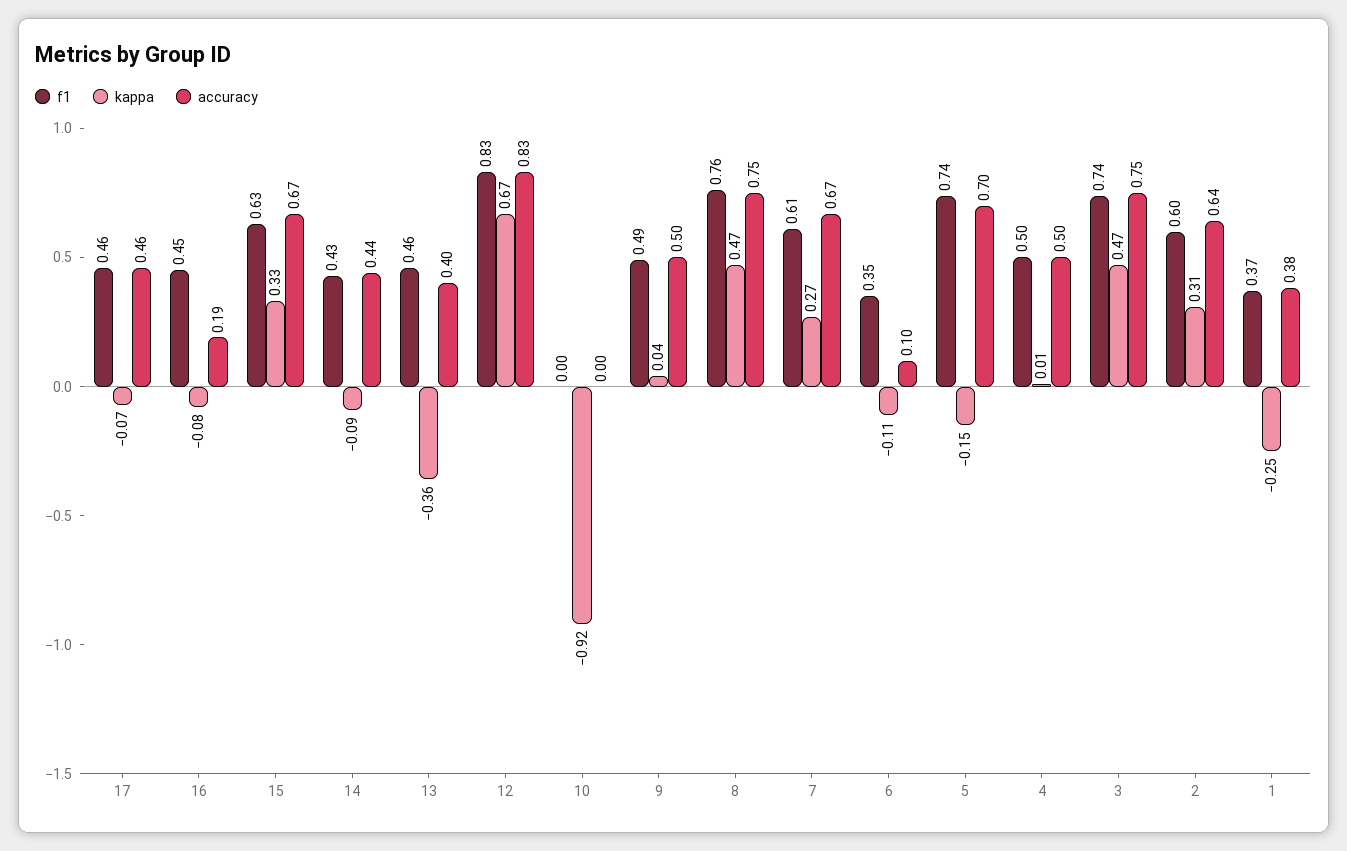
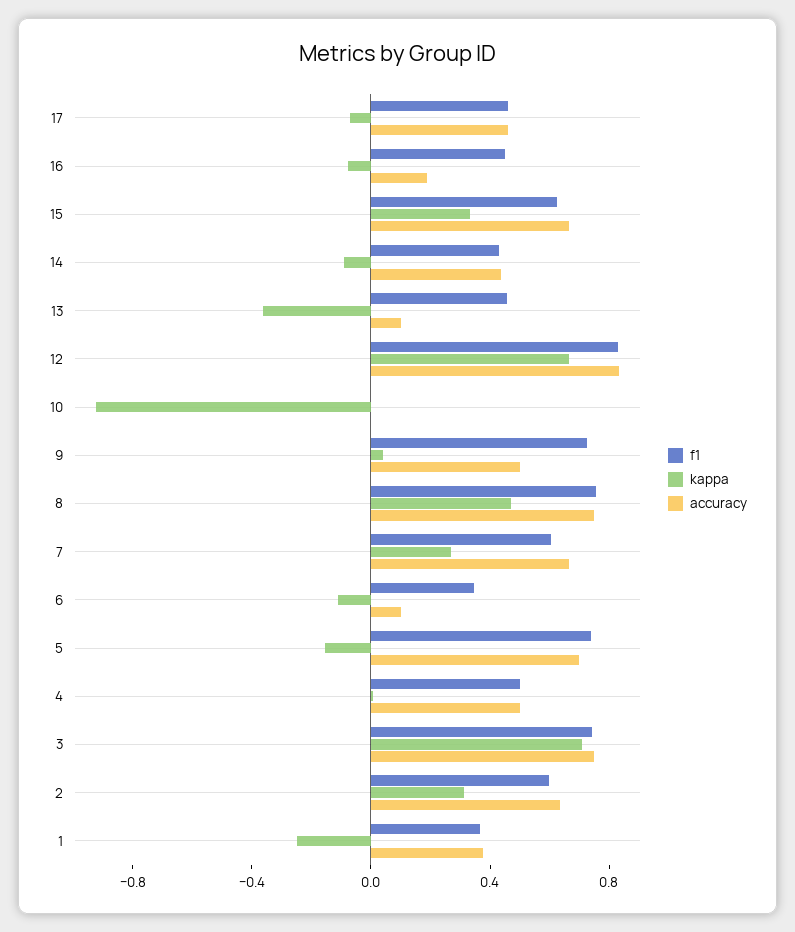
accuracy, 13: 0.4 -> 0.1
f1, 9: 0.49 -> 0.7
kappa, 3: 0.47 -> 0.7

